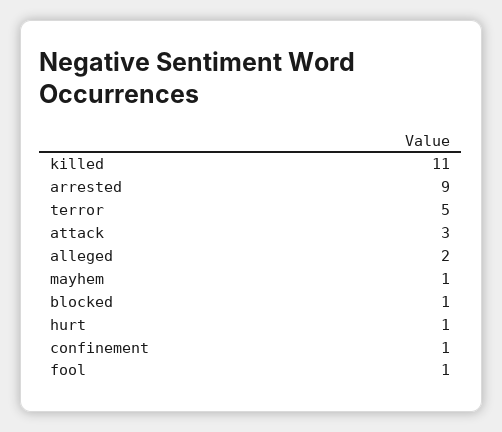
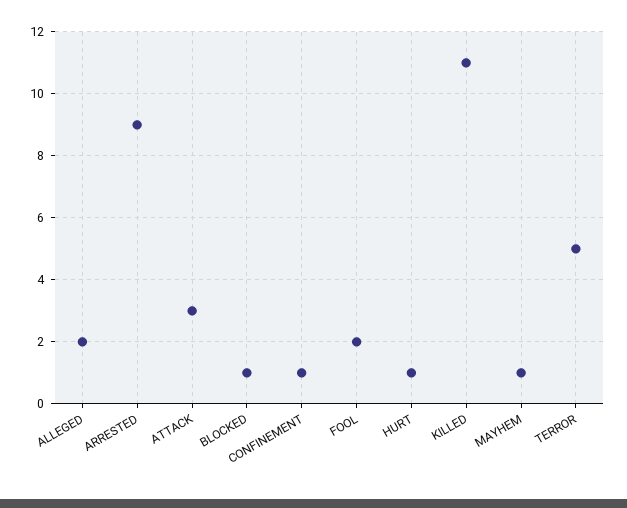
fool: 1 -> 2

